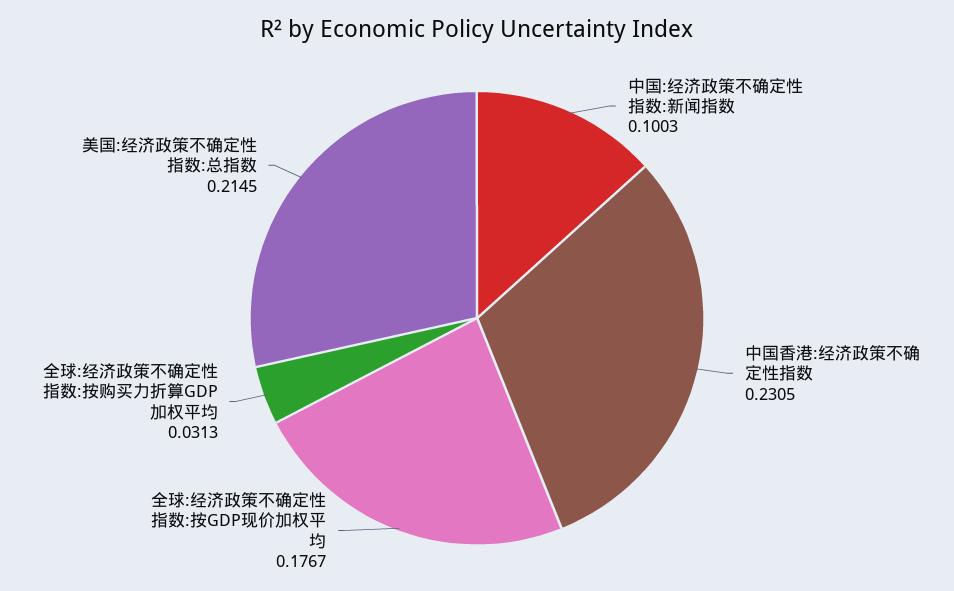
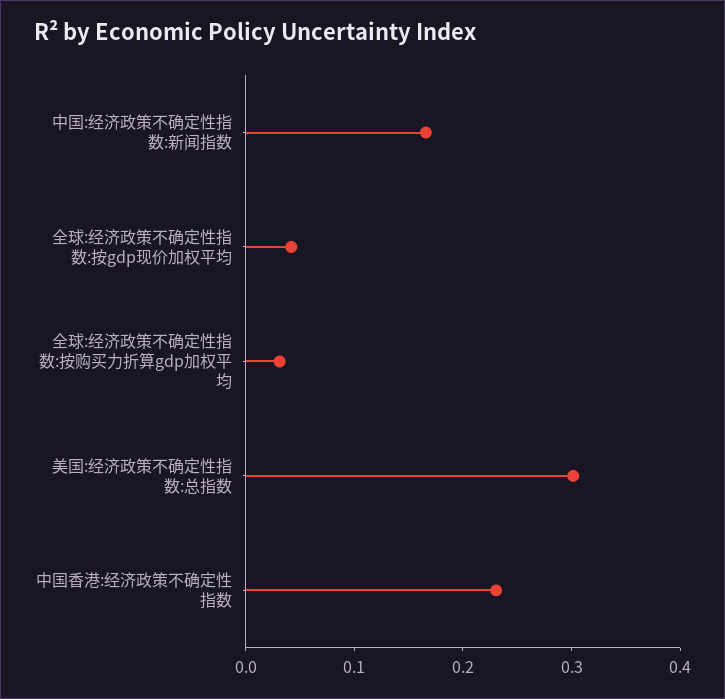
中国:经济政策不确定性指数:新闻指数: 0.1003 -> 0.16
全球:经济政策不确定性指数:按GDP现价加权平均: 0.1767 -> 0.04
美国:经济政策不确定性指数:总指数: 0.2145 -> 0.3

